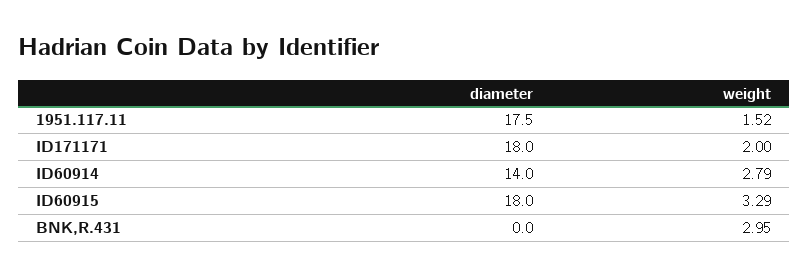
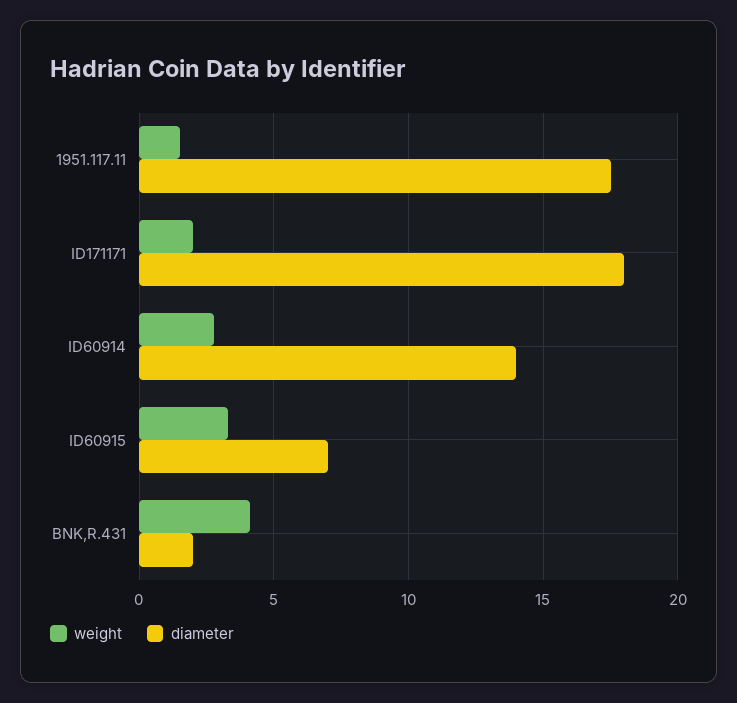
diameter, ID60915: 18 -> 7
diameter, BNK,R.431: 0 -> 2
weight, BNK,R.431: 2.95 -> 4

